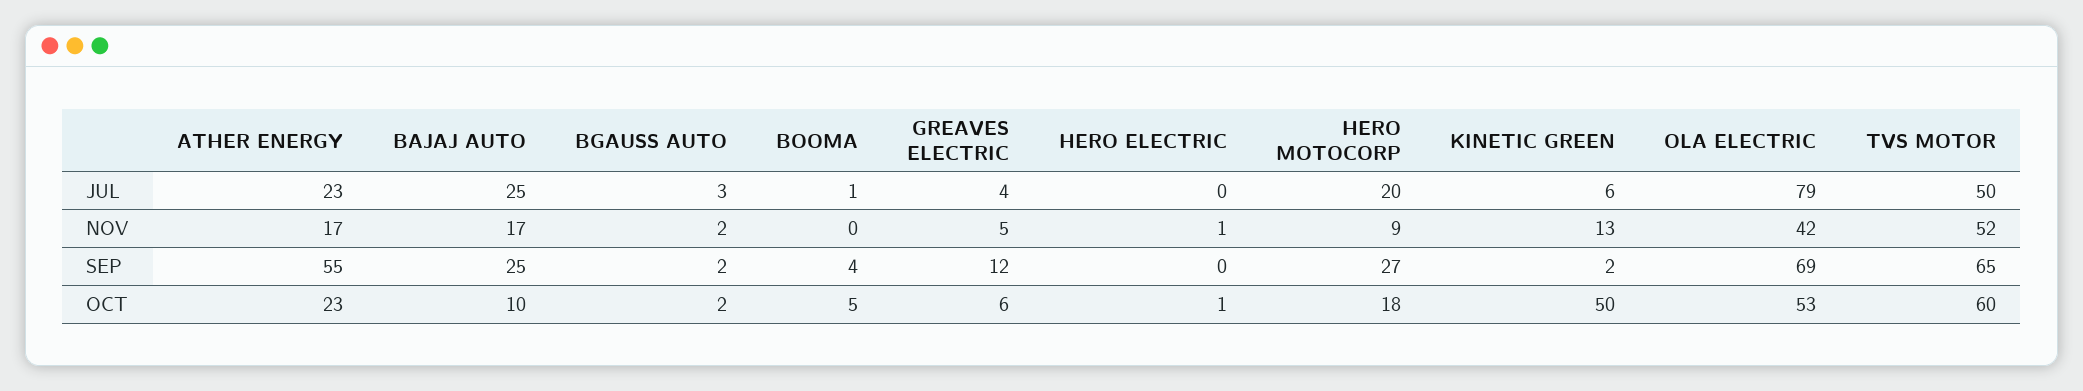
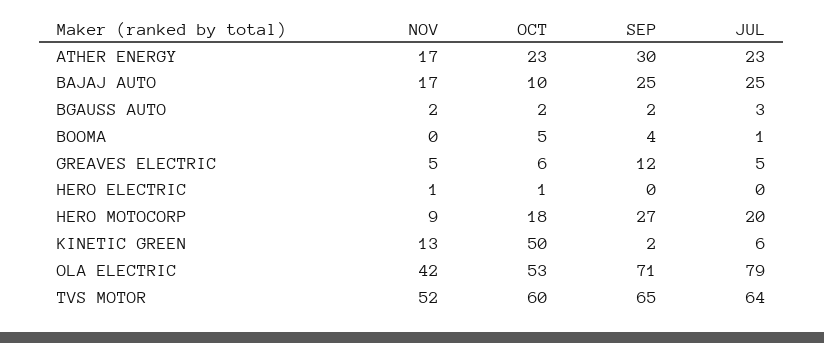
GREAVES ELECTRIC, JUL: 4 -> 5
TVS MOTOR, JUL: 50 -> 64
ATHER ENERGY, SEP: 55 -> 30
OLA ELECTRIC, SEP: 69 -> 71

